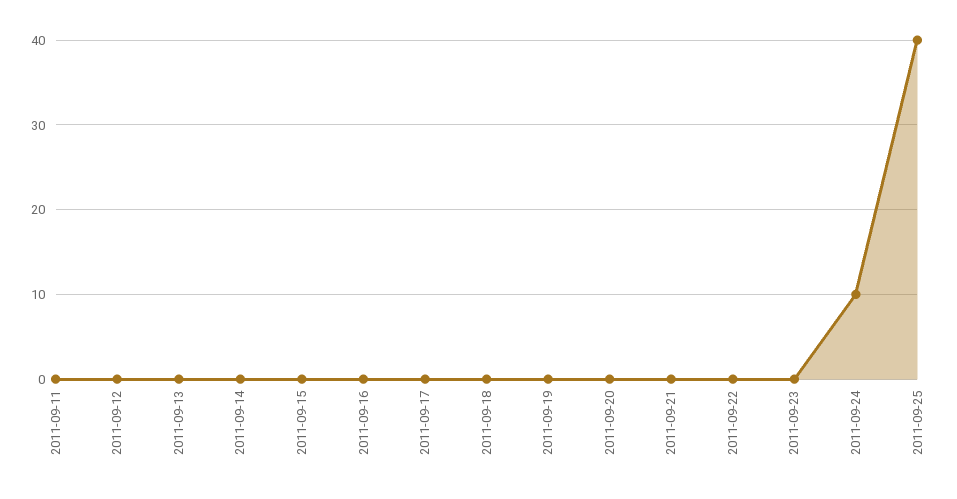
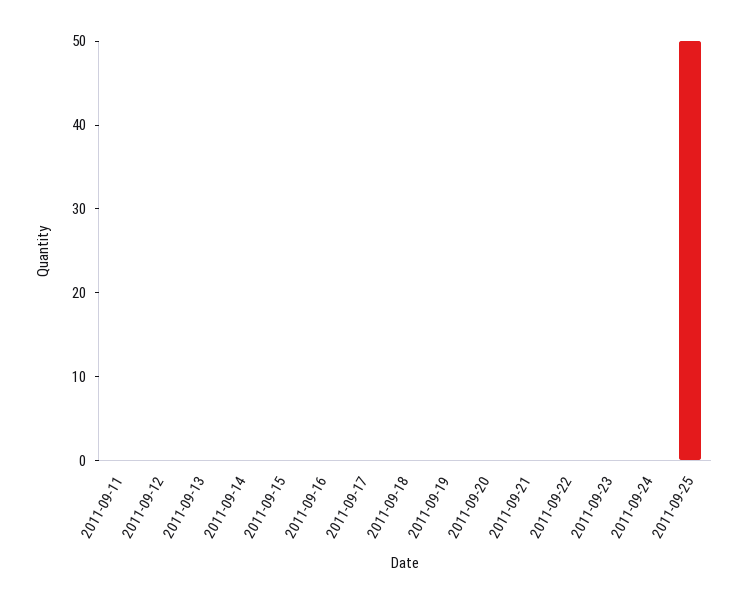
2011-09-24: 10 -> 0
2011-09-25: 40 -> 50

